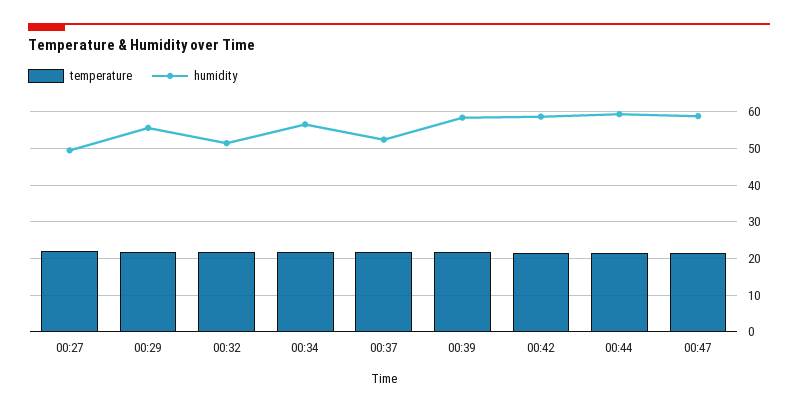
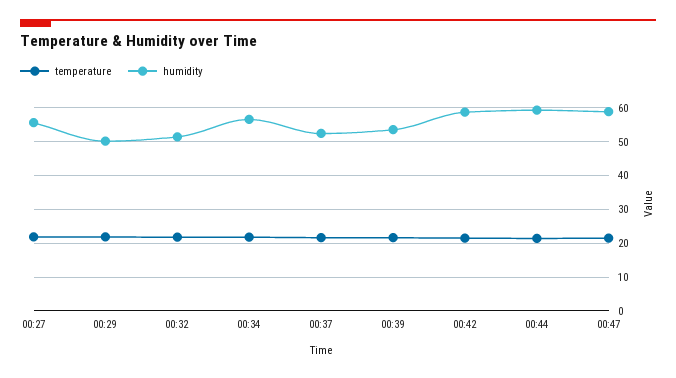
humidity, 00:27: 50 -> 56
humidity, 00:29: 56 -> 50
humidity, 00:39: 58 -> 54

